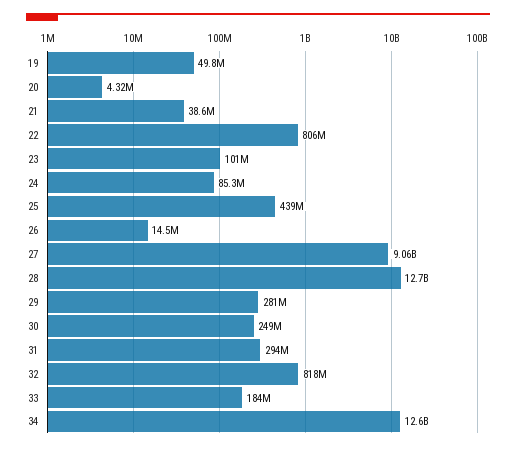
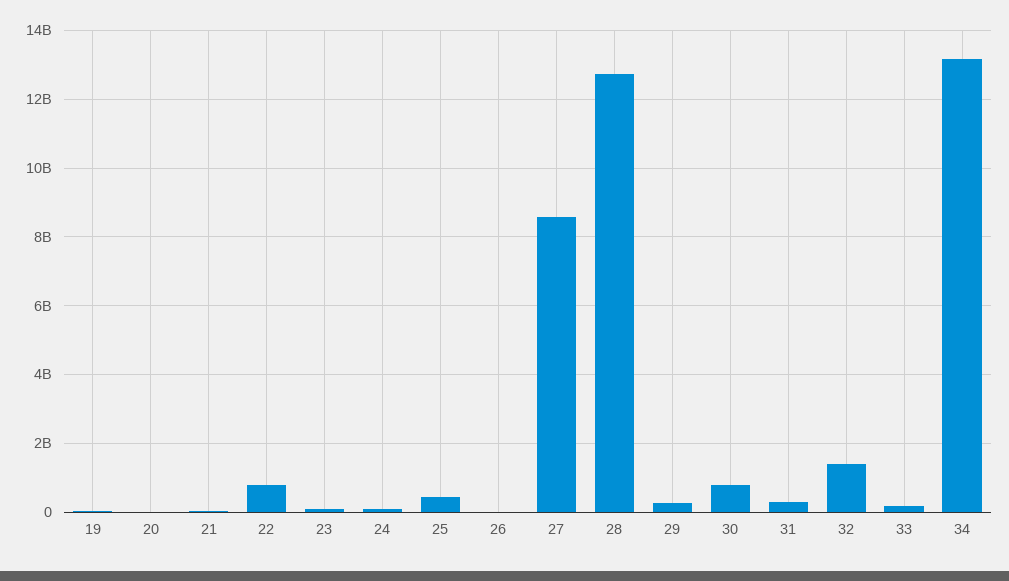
27: 9060000000 -> 8600000000
30: 249000000 -> 800000000
32: 818000000 -> 1400000000
34: 12600000000 -> 13200000000

